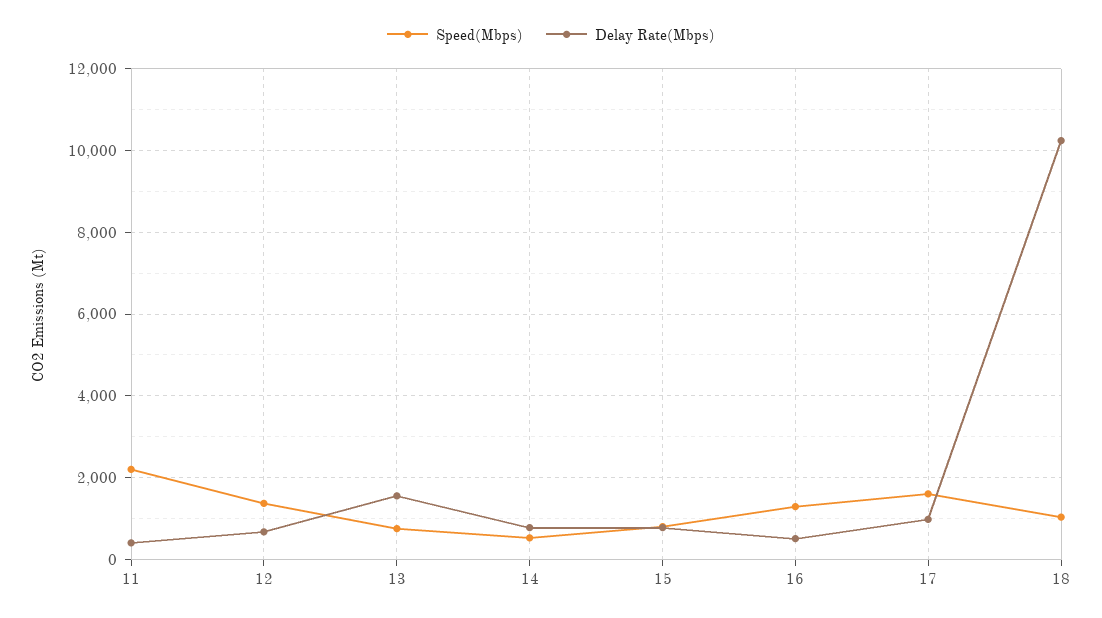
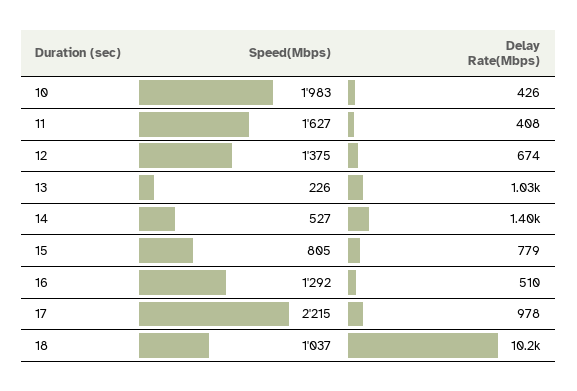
Speed(Mbps), 11: 2200 -> 1627
Speed(Mbps), 13: 800 -> 226
Delay Rate(Mbps), 13: 1600 -> 1030
Delay Rate(Mbps), 14: 800 -> 1400
Speed(Mbps), 17: 1600 -> 2215
Speed(Mbps), 10: none -> 1983
Delay Rate(Mbps), 10: none -> 426

